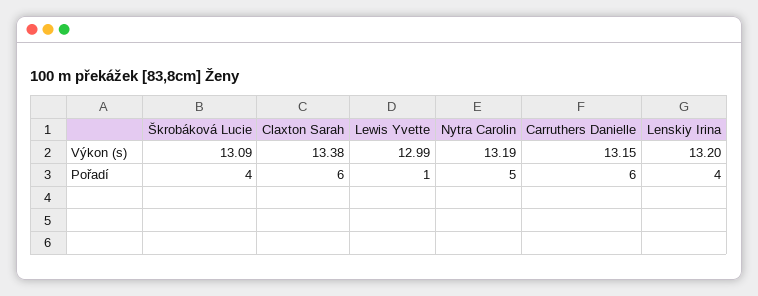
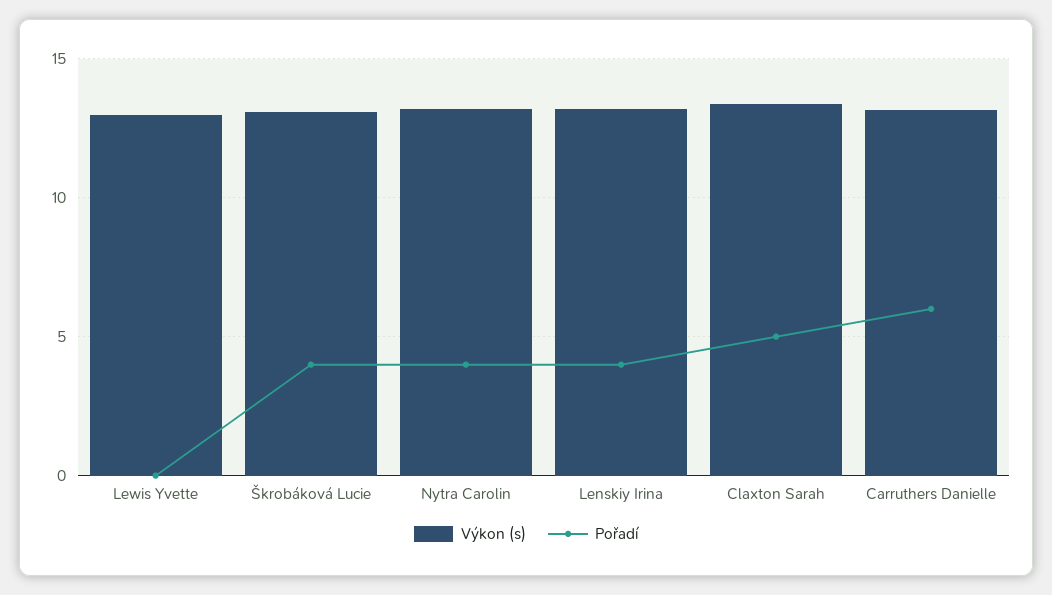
Pořadí, Claxton Sarah: 6 -> 5
Pořadí, Lewis Yvette: 1 -> 0
Pořadí, Nytra Carolin: 5 -> 4

